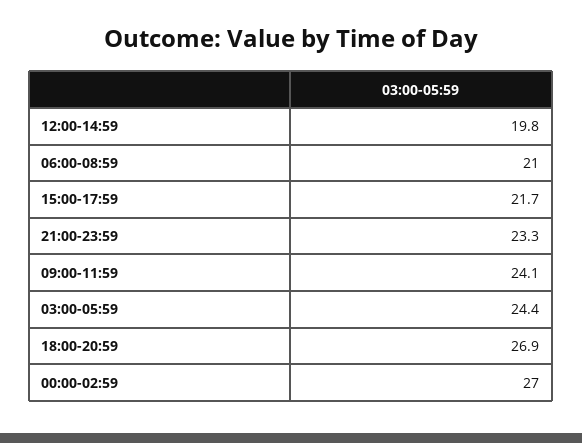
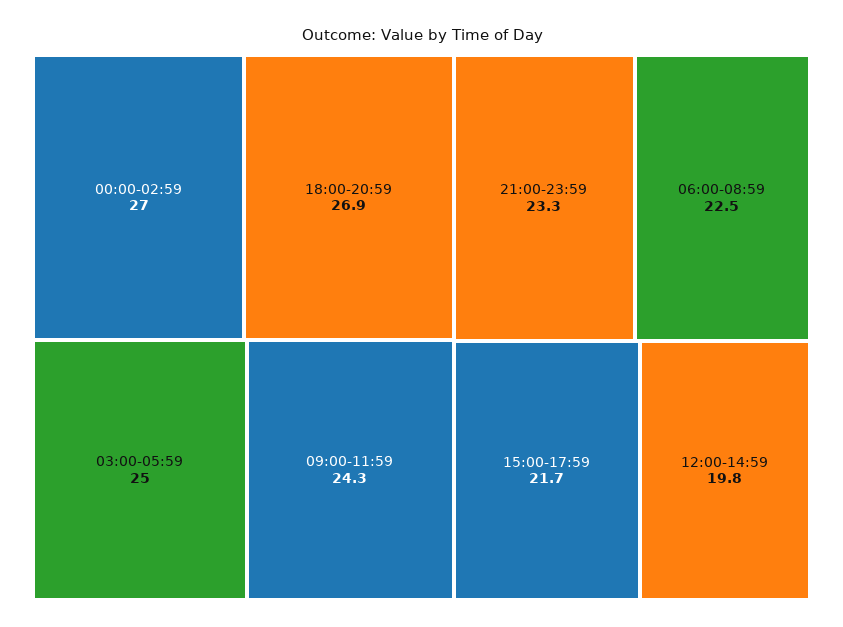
06:00-08:59: 21 -> 22.5
09:00-11:59: 24.1 -> 24.3
03:00-05:59: 24.4 -> 25

